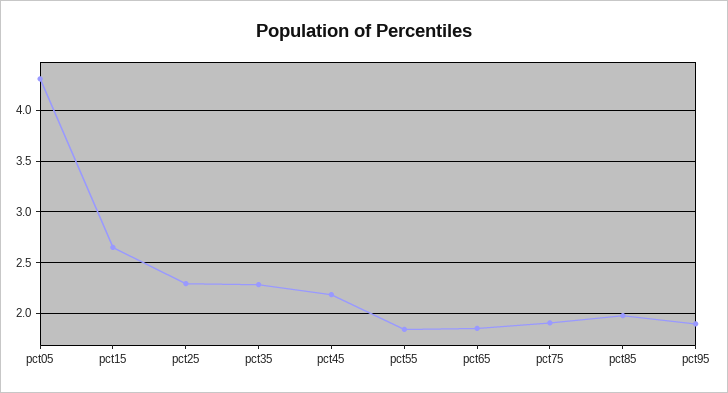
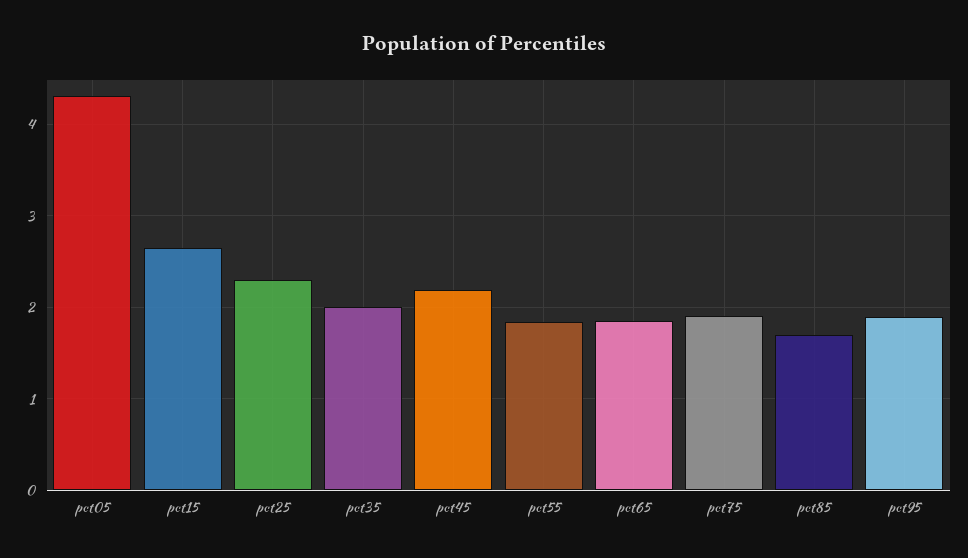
pct35: 2.3 -> 2
pct85: 2 -> 1.7

